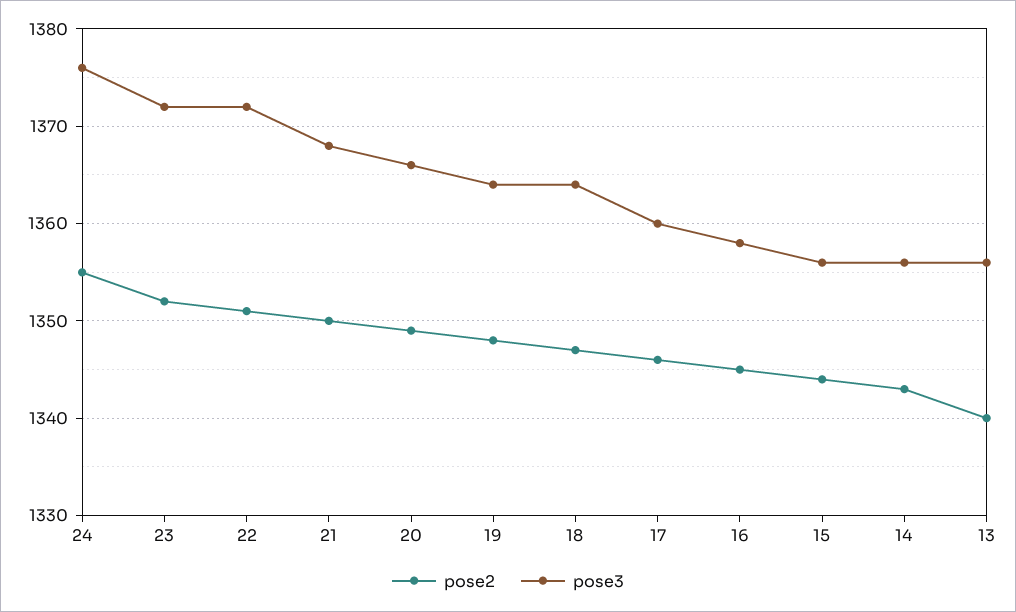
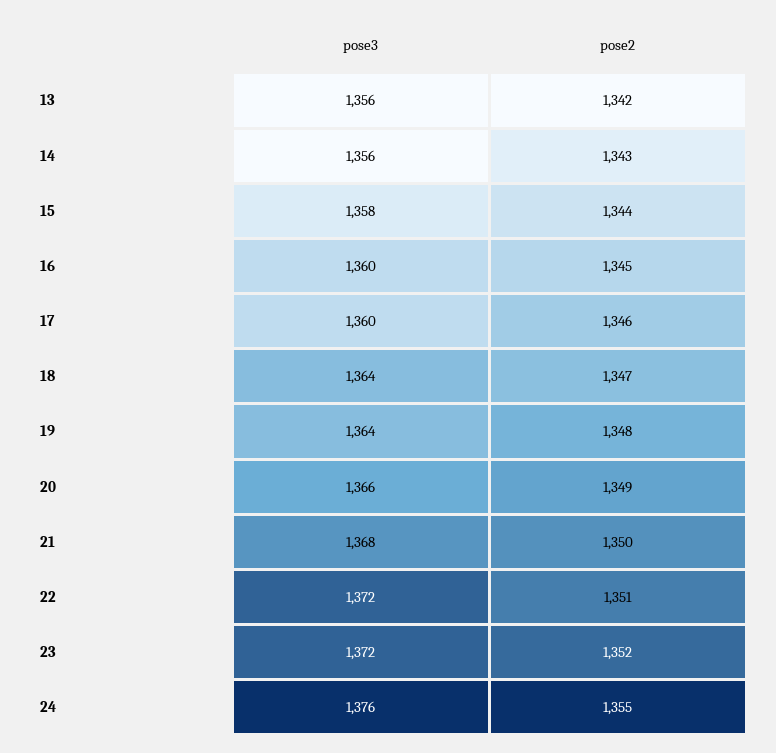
pose3, 16: 1358 -> 1360
pose3, 15: 1356 -> 1358
pose2, 13: 1340 -> 1342

